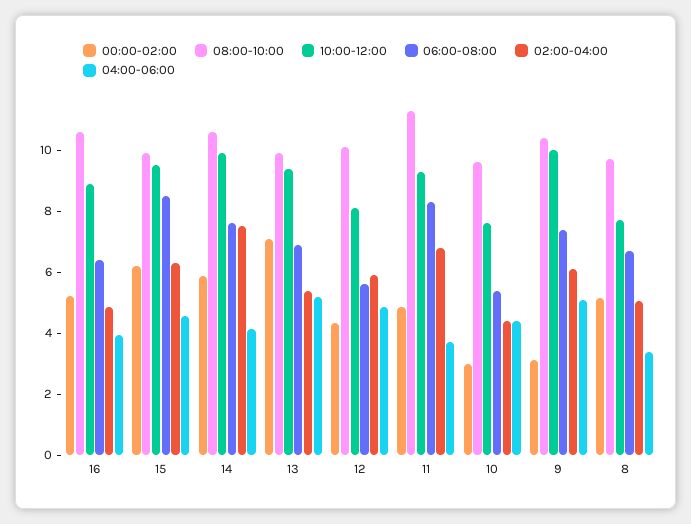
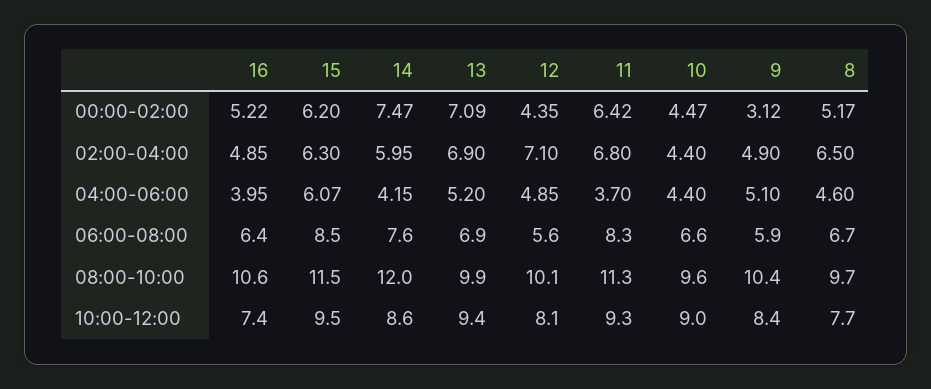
10:00-12:00, 16: 9 -> 7.4
08:00-10:00, 15: 10 -> 11.5
04:00-06:00, 15: 4.5 -> 6.07
00:00-02:00, 14: 6 -> 7.47
08:00-10:00, 14: 10.5 -> 12
10:00-12:00, 14: 10 -> 8.6
02:00-04:00, 14: 7.5 -> 5.95
02:00-04:00, 13: 5.5 -> 6.9
02:00-04:00, 12: 6 -> 7.1
00:00-02:00, 11: 5 -> 6.42
00:00-02:00, 10: 3 -> 4.47
10:00-12:00, 10: 7.5 -> 9
06:00-08:00, 10: 5.5 -> 6.6
10:00-12:00, 9: 10 -> 8.4
06:00-08:00, 9: 7.5 -> 5.9
02:00-04:00, 9: 6 -> 4.9
02:00-04:00, 8: 5 -> 6.5
04:00-06:00, 8: 3.5 -> 4.6

